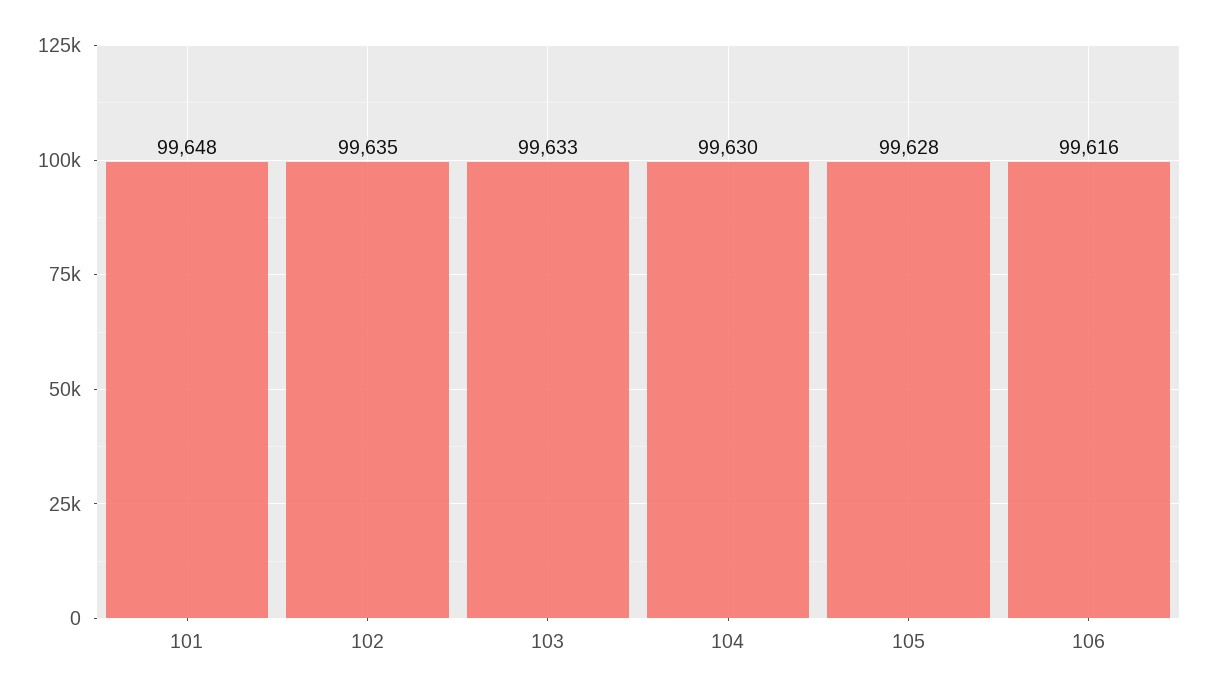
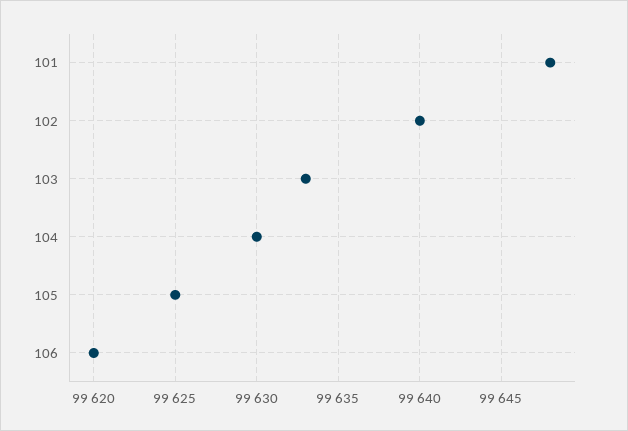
102: 99635 -> 99640
105: 99628 -> 99625
106: 99616 -> 99620

